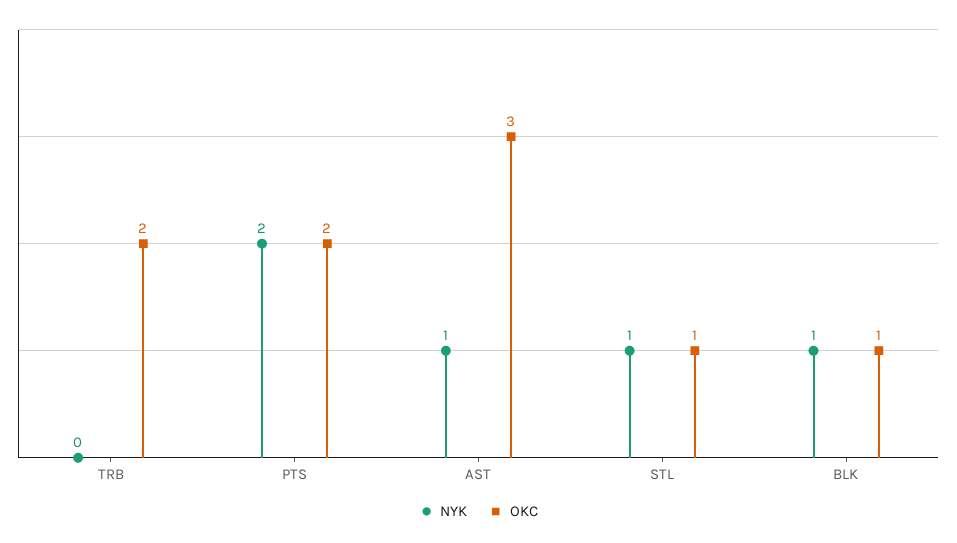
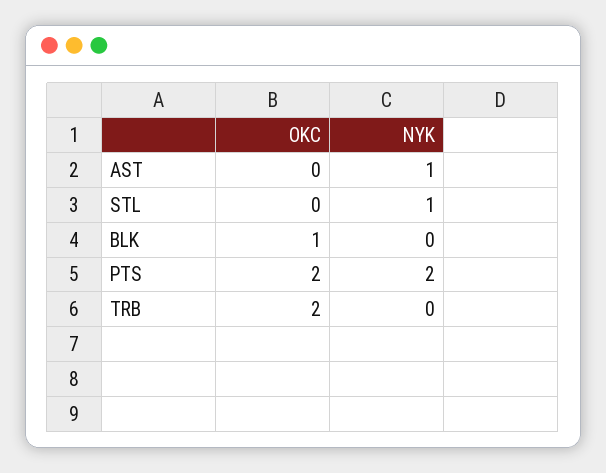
OKC, AST: 3 -> 0
OKC, STL: 1 -> 0
NYK, BLK: 1 -> 0

